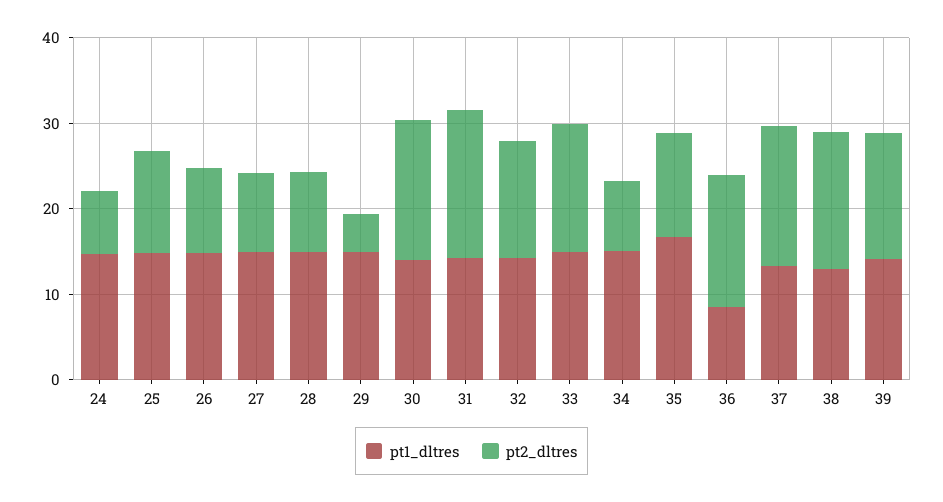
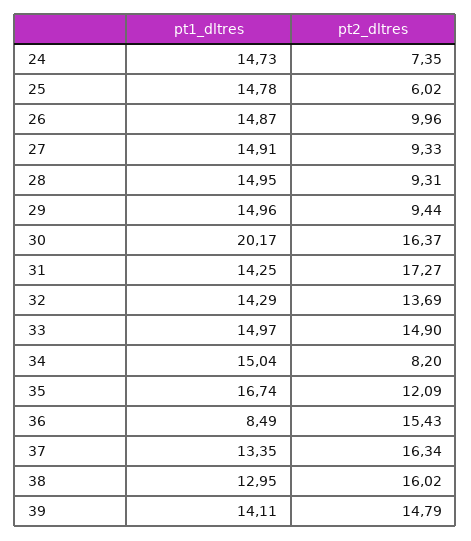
pt2_dltres, 25: 12 -> 6.02
pt2_dltres, 29: 4 -> 9.44
pt1_dltres, 30: 14 -> 20.17

